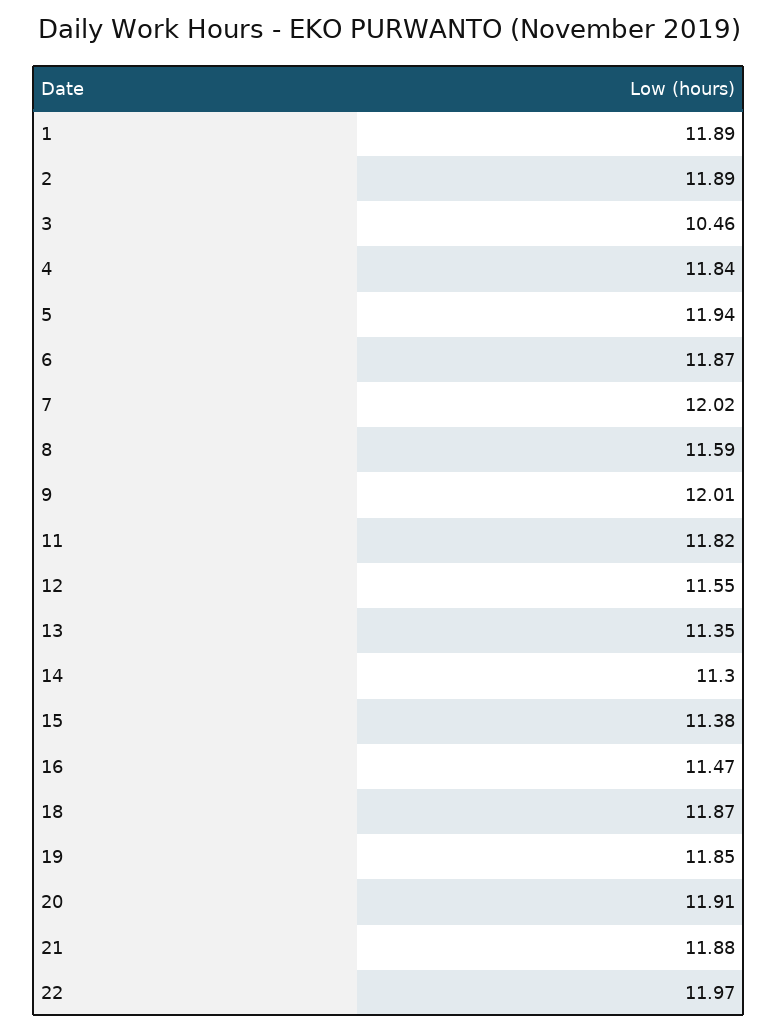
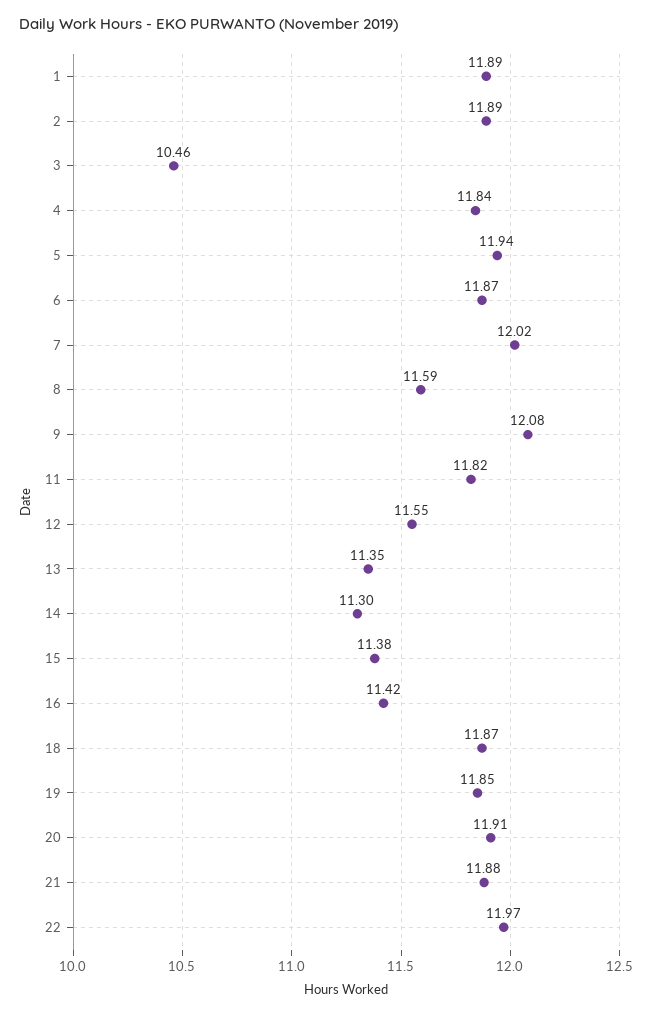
9: 12.01 -> 12.08
16: 11.47 -> 11.42

